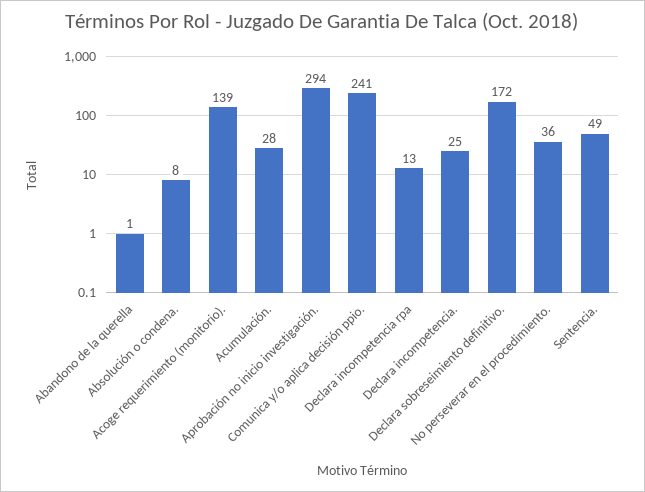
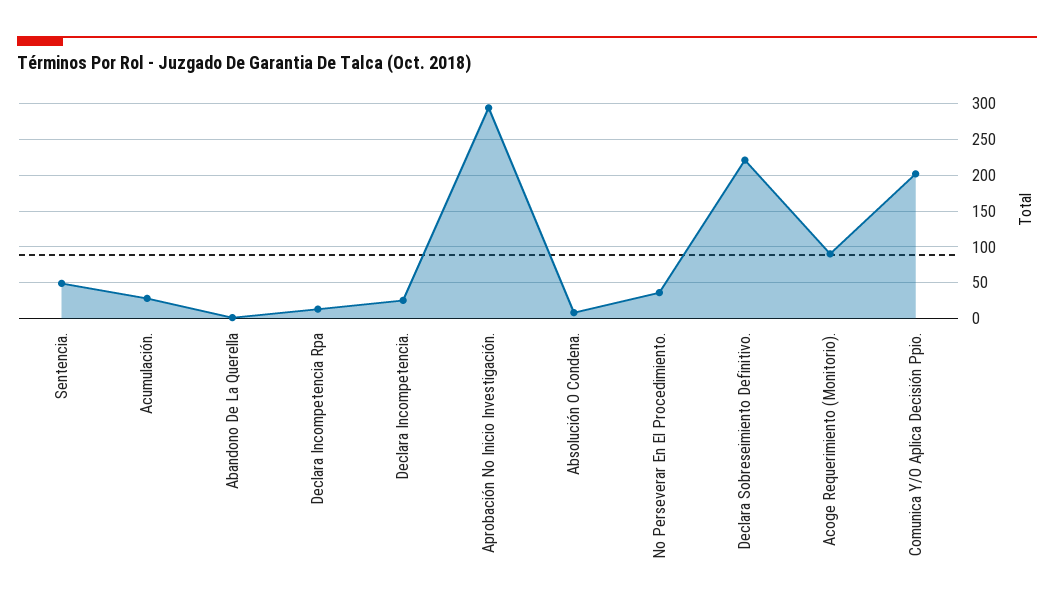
Acoge requerimiento (monitorio).: 139 -> 90
Comunica y/o aplica decisión ppio.: 241 -> 200
Declara sobreseimiento definitivo.: 172 -> 220

